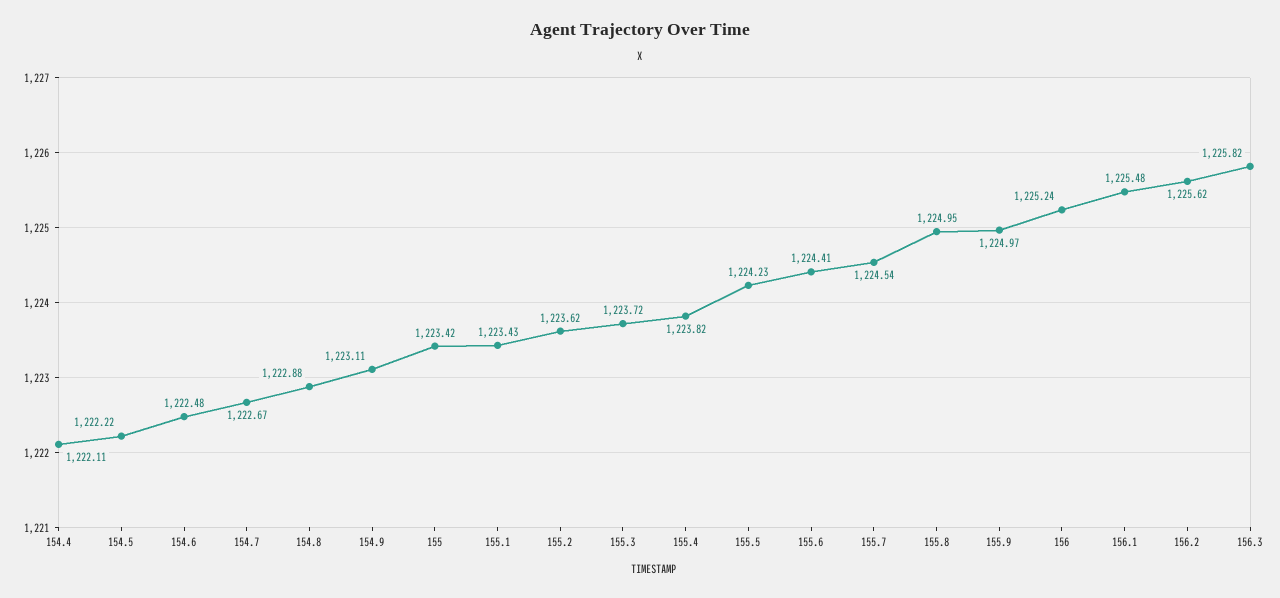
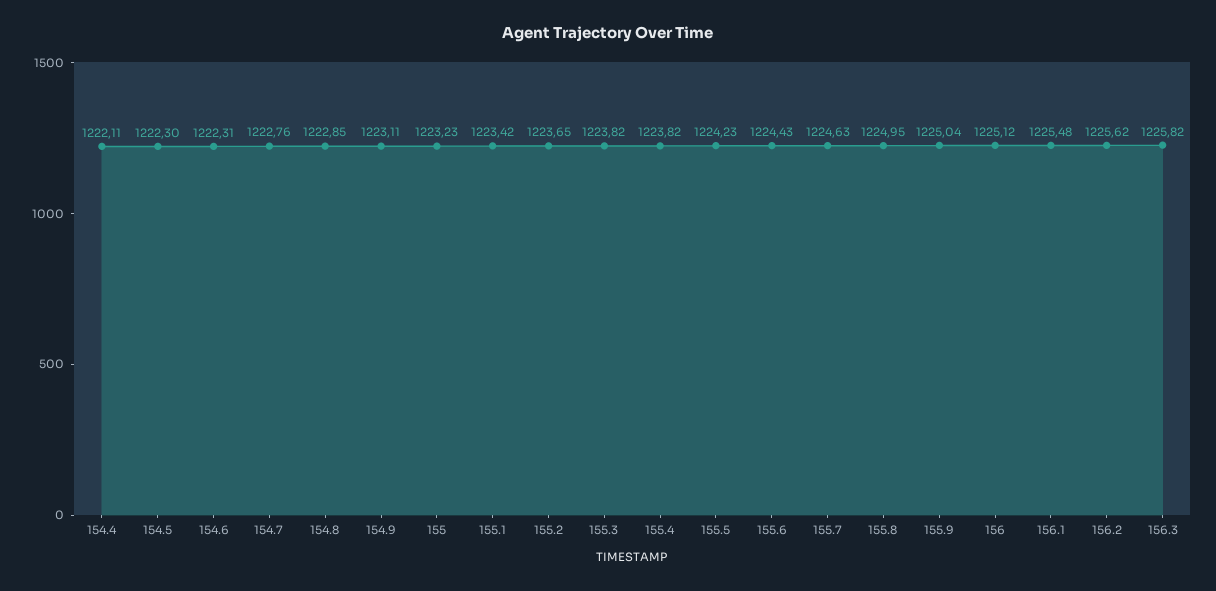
154.5: 1222.22 -> 1222.3
154.6: 1222.48 -> 1222.31
154.7: 1222.67 -> 1222.76
154.8: 1222.88 -> 1222.85
155: 1223.42 -> 1223.23
155.1: 1223.43 -> 1223.42
155.2: 1223.62 -> 1223.65
155.3: 1223.72 -> 1223.82
155.6: 1224.41 -> 1224.43
155.7: 1224.54 -> 1224.63
155.9: 1224.97 -> 1225.04
156: 1225.24 -> 1225.12

